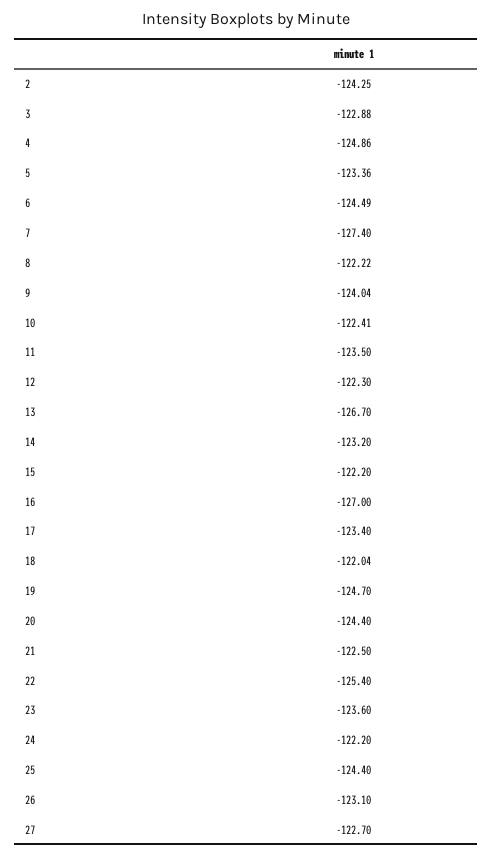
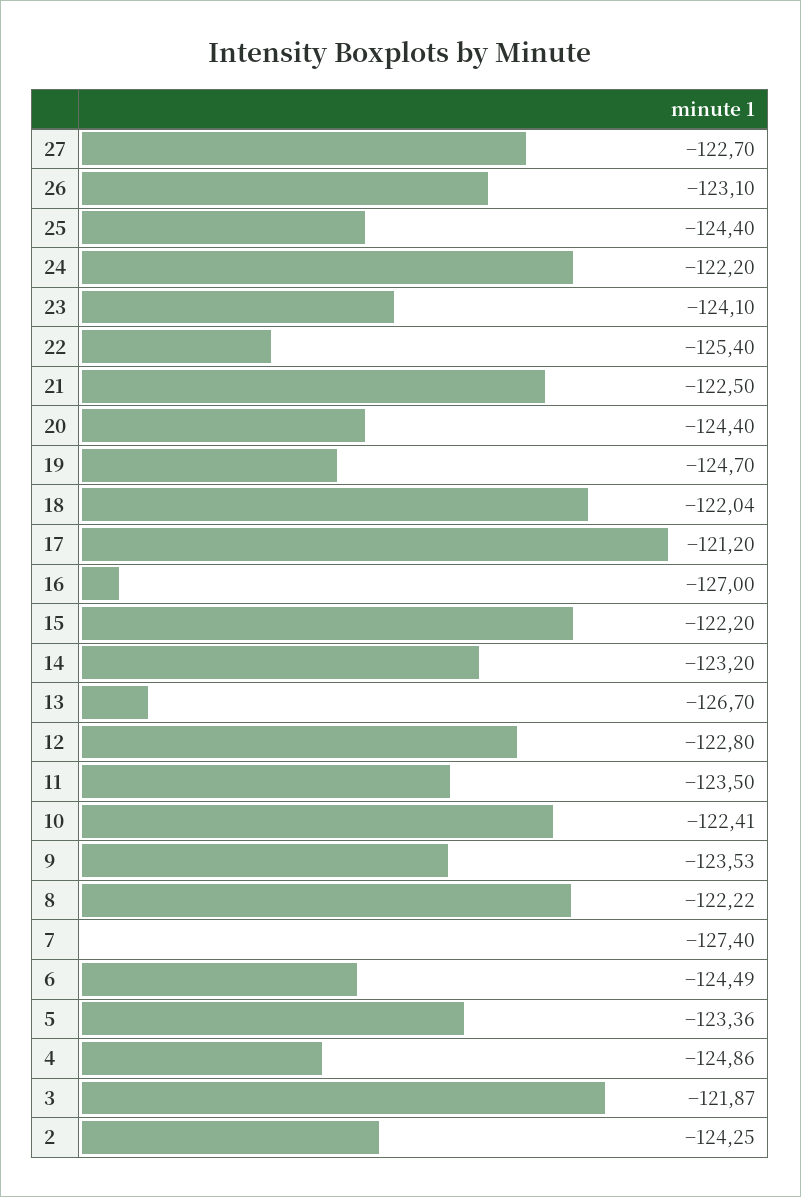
3: -122.88 -> -121.87
9: -124.04 -> -123.53
12: -122.3 -> -122.8
17: -123.4 -> -121.2
23: -123.6 -> -124.1

